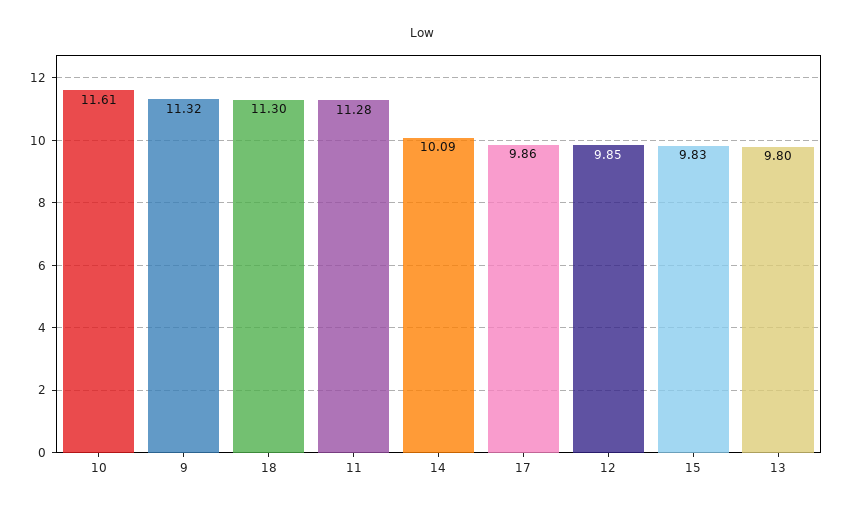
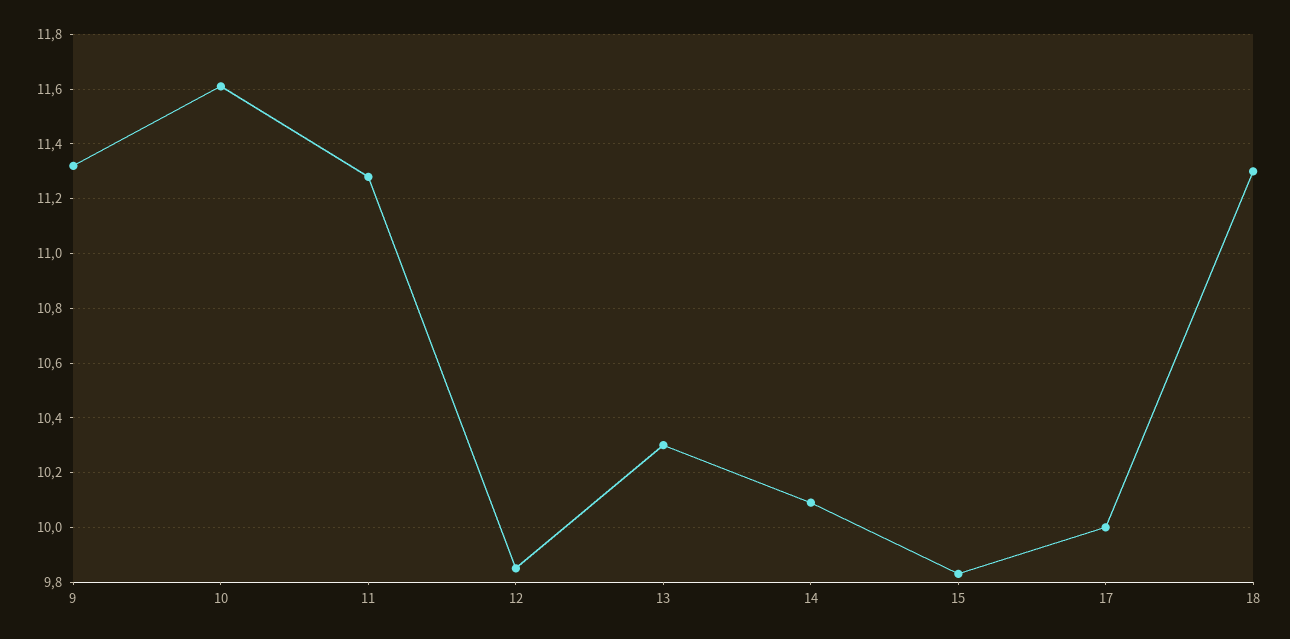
17: 9.86 -> 10
13: 9.8 -> 10.3

